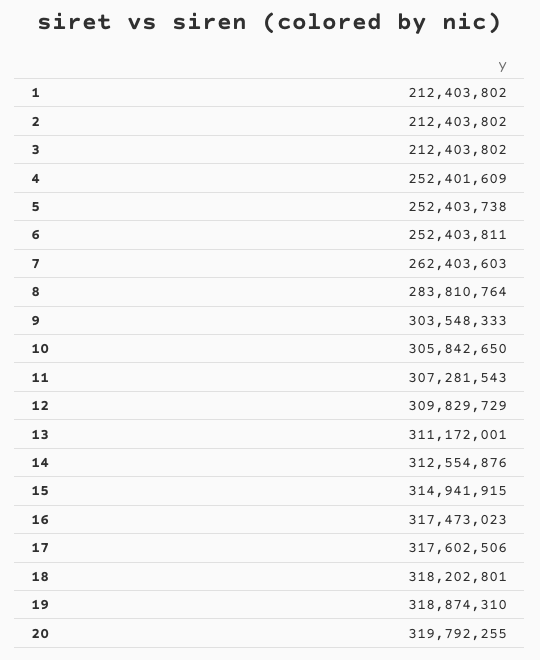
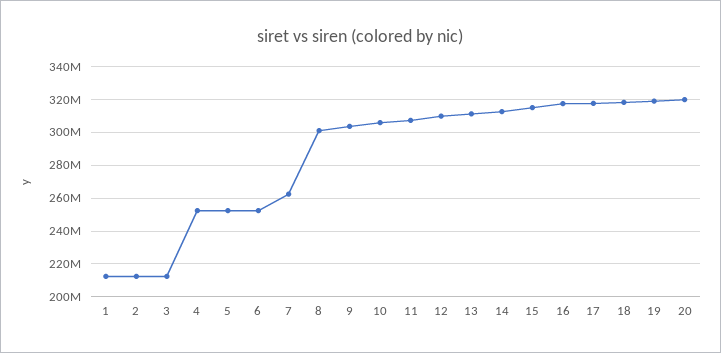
8: 283810764 -> 300000000

